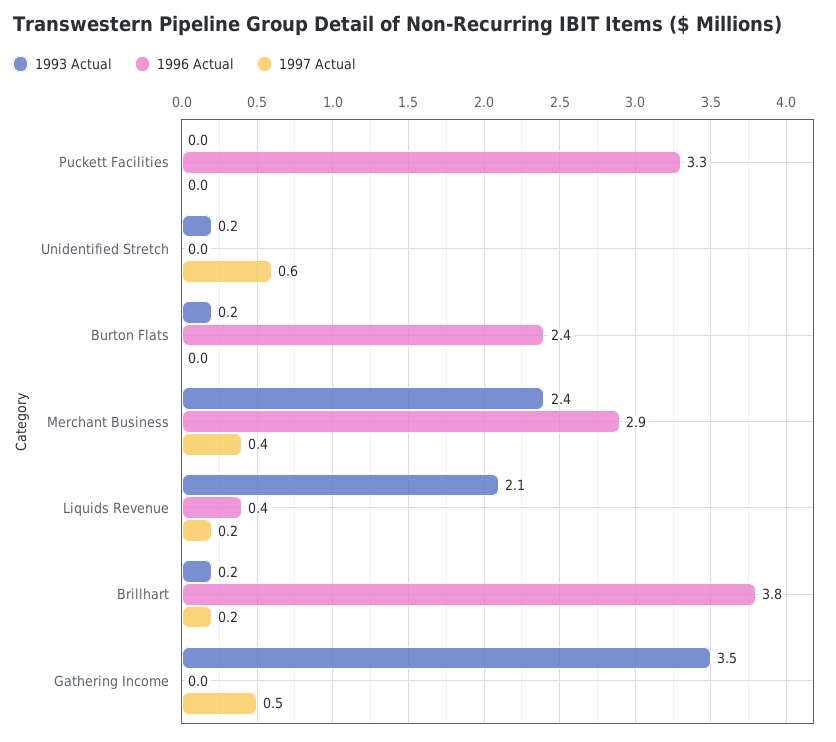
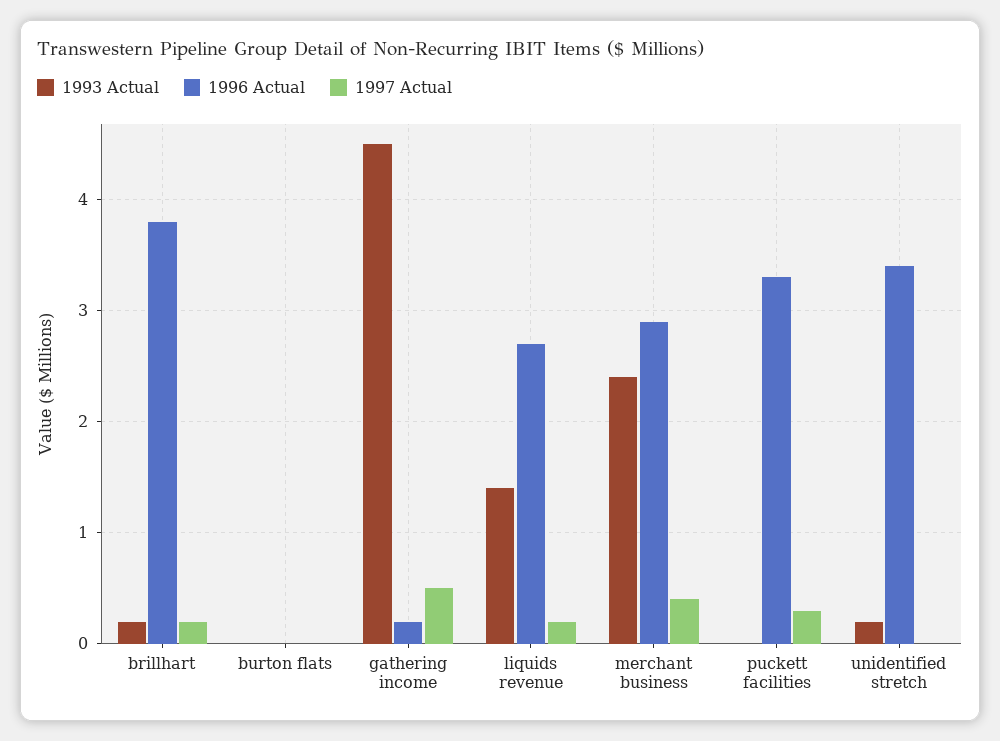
1997 Actual, Puckett Facilities: 0 -> 0.3
1996 Actual, Unidentified Stretch: 0 -> 3.4
1997 Actual, Unidentified Stretch: 0.6 -> 0
1993 Actual, Burton Flats: 0.2 -> 0
1996 Actual, Burton Flats: 2.4 -> 0
1993 Actual, Liquids Revenue: 2.1 -> 1.4
1996 Actual, Liquids Revenue: 0.4 -> 2.7
1993 Actual, Gathering Income: 3.5 -> 4.5
1996 Actual, Gathering Income: 0 -> 0.2

